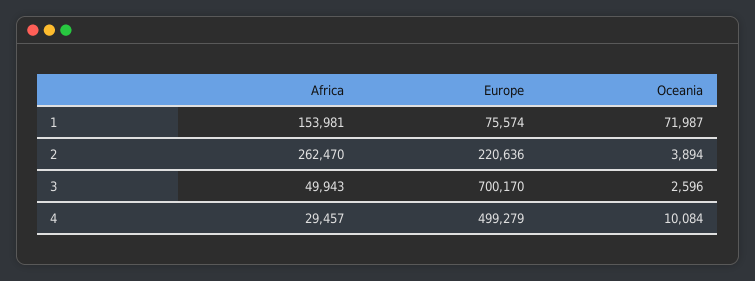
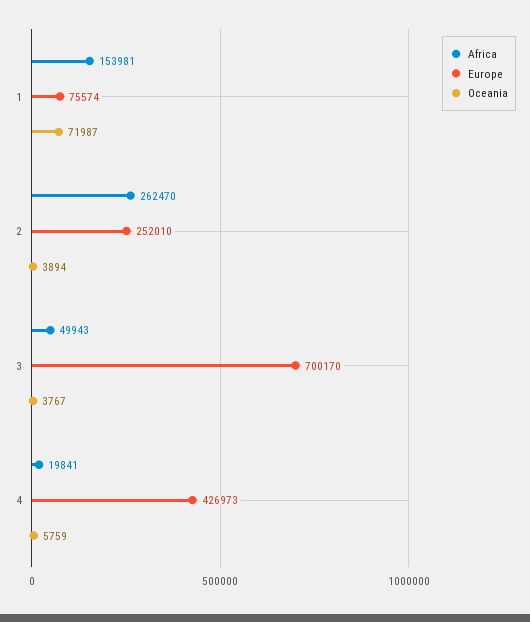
Europe, 2: 220636 -> 252010
Oceania, 3: 2596 -> 3767
Africa, 4: 29457 -> 19841
Europe, 4: 499279 -> 426973
Oceania, 4: 10084 -> 5759

